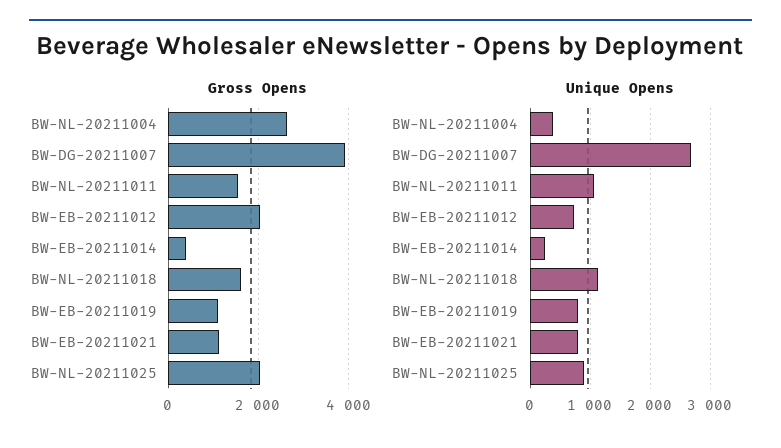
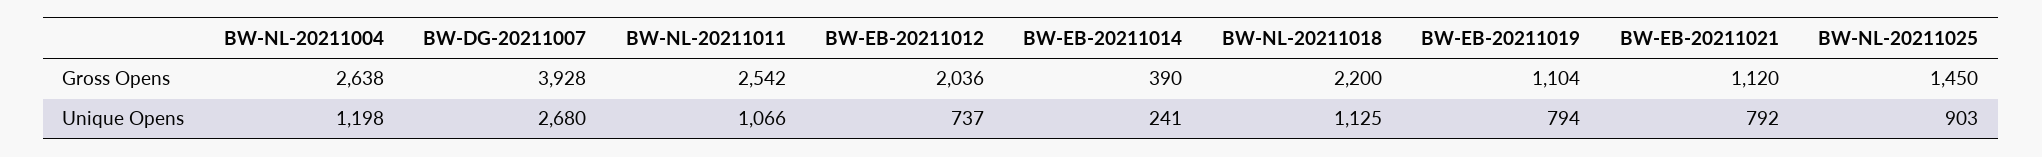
Gross Opens, BW-NL-20211011: 1600 -> 2542
Gross Opens, BW-NL-20211018: 1600 -> 2200
Gross Opens, BW-NL-20211025: 2000 -> 1450
Unique Opens, BW-NL-20211004: 400 -> 1198

